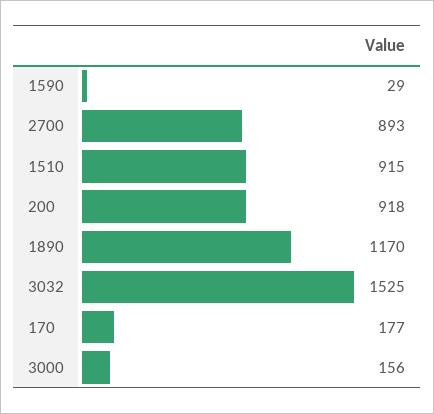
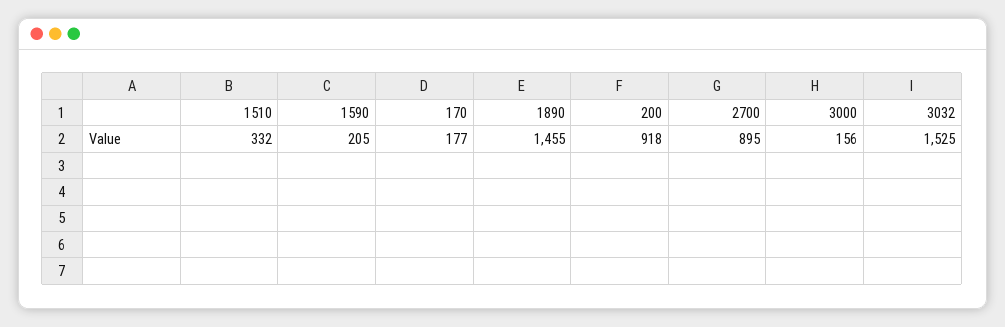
1590: 29 -> 205
2700: 893 -> 895
1510: 915 -> 332
1890: 1170 -> 1455

